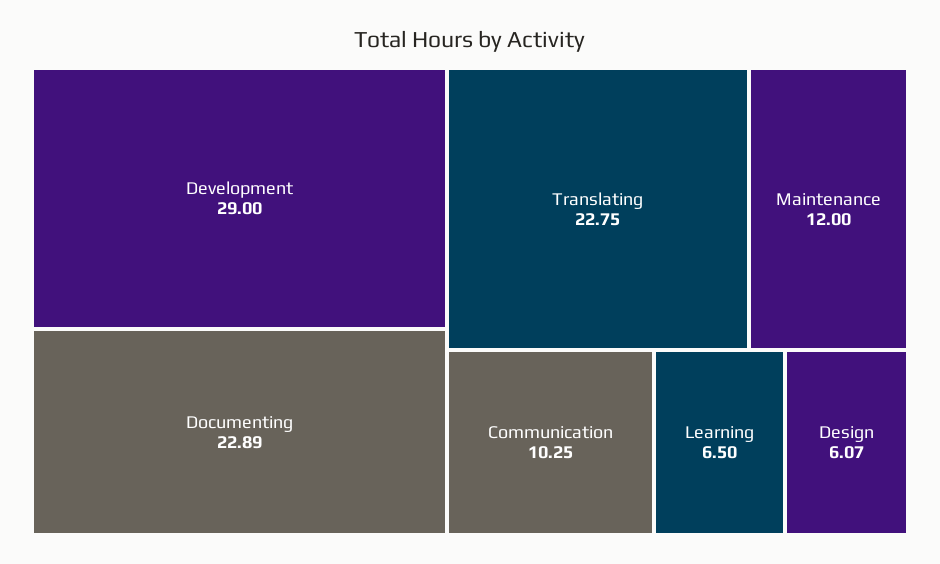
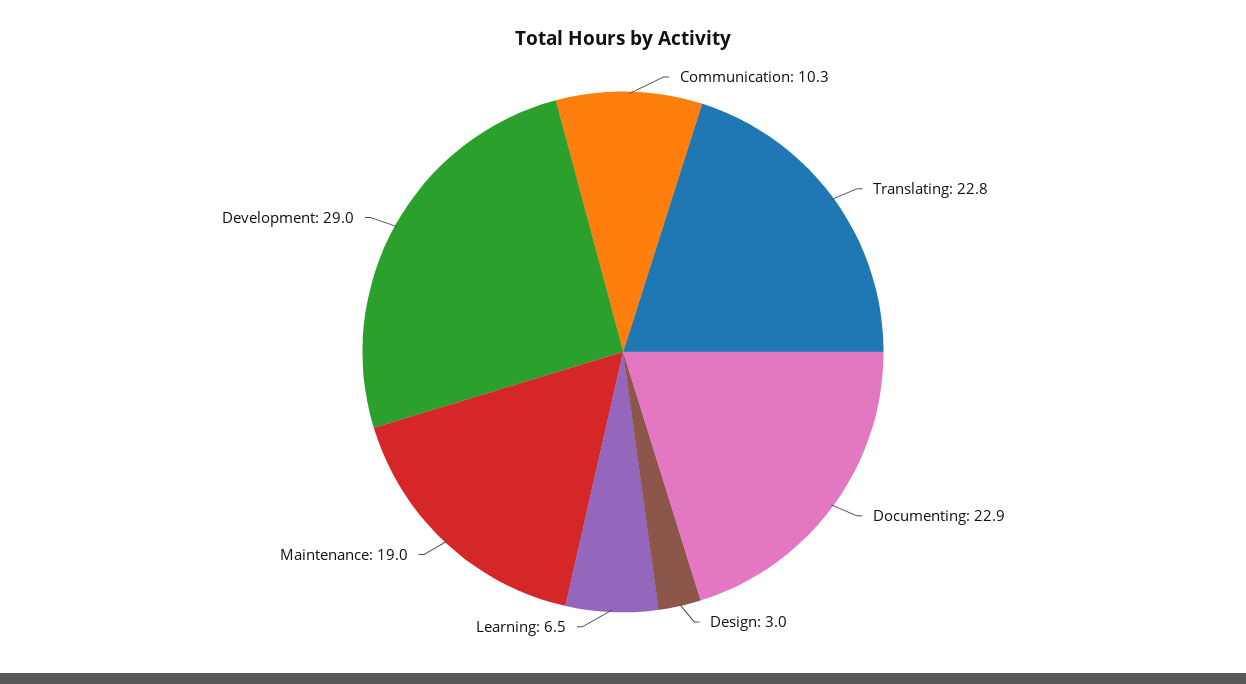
Maintenance: 12 -> 19
Design: 6.07 -> 3

